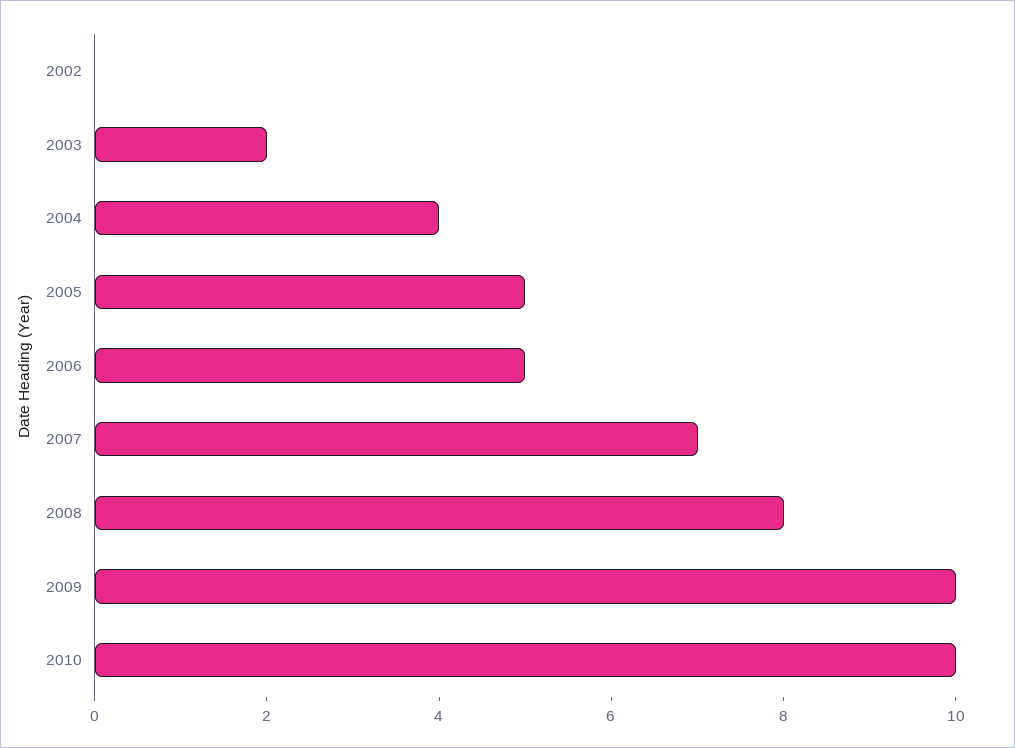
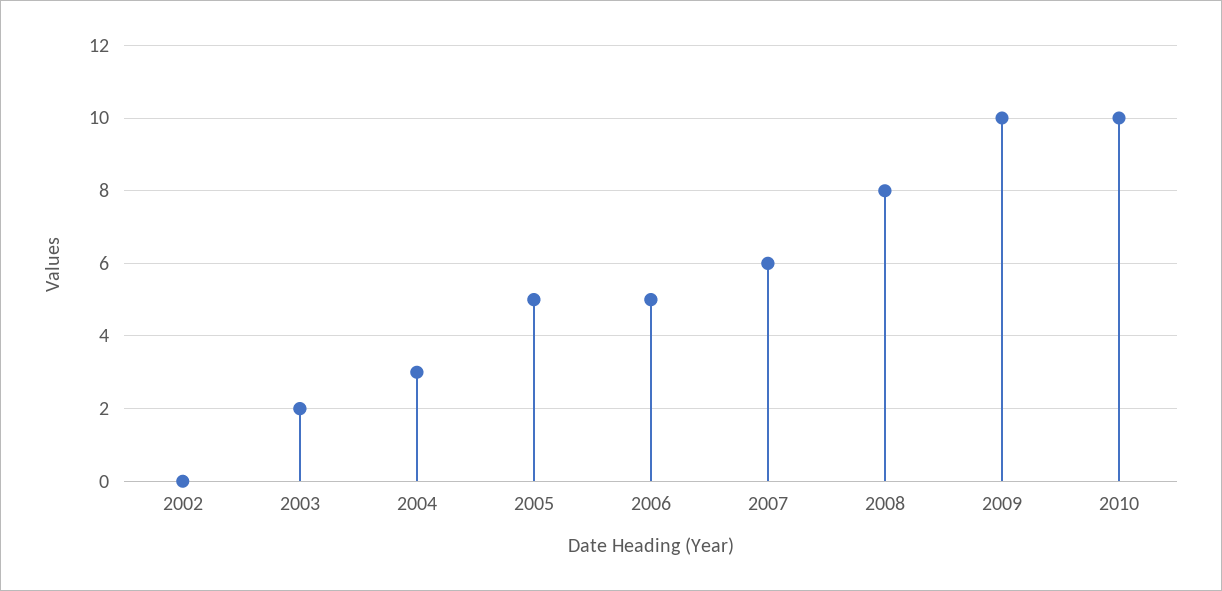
2004: 4 -> 3
2007: 7 -> 6

